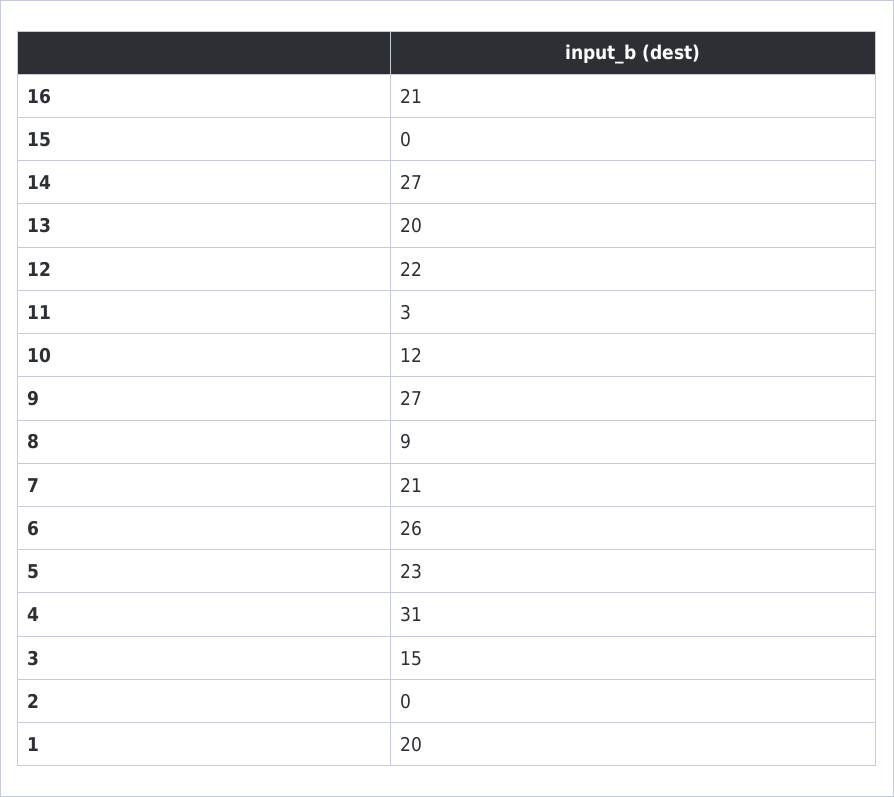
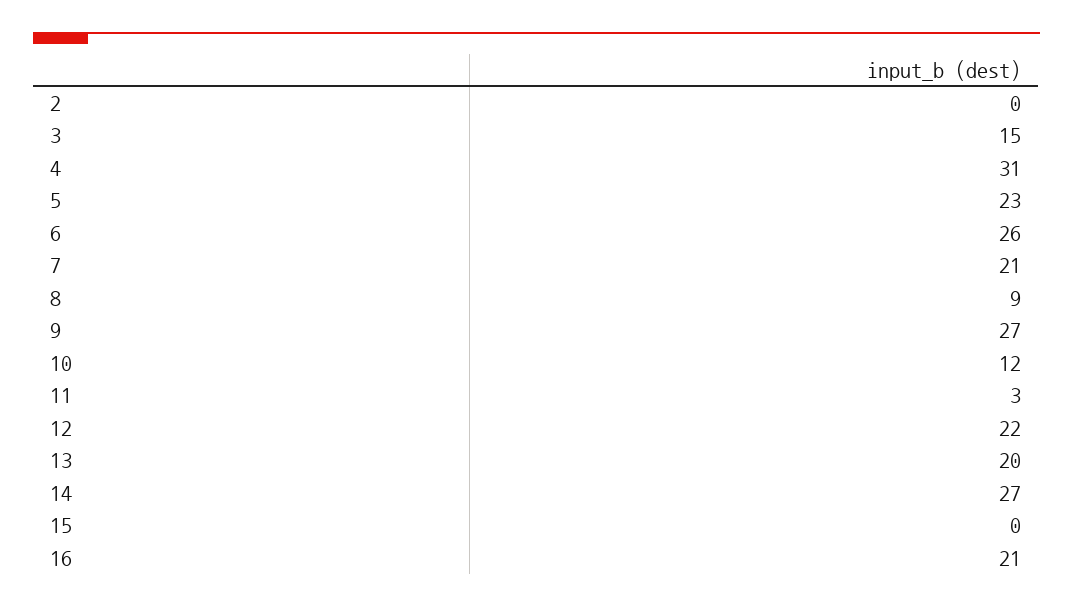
1: 20 -> none

